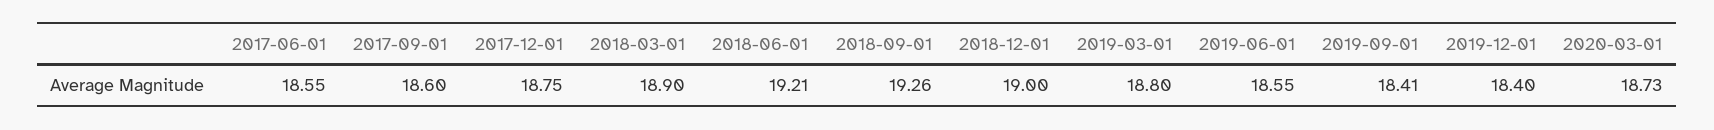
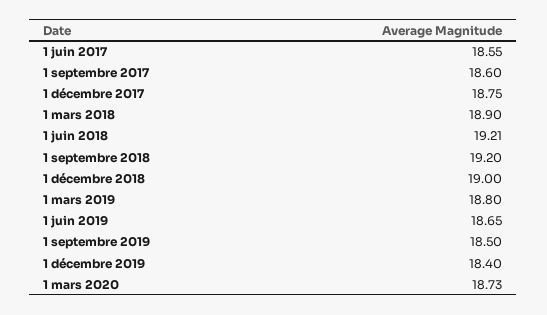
2018-09-01: 19.26 -> 19.2
2019-06-01: 18.55 -> 18.65
2019-09-01: 18.41 -> 18.5

